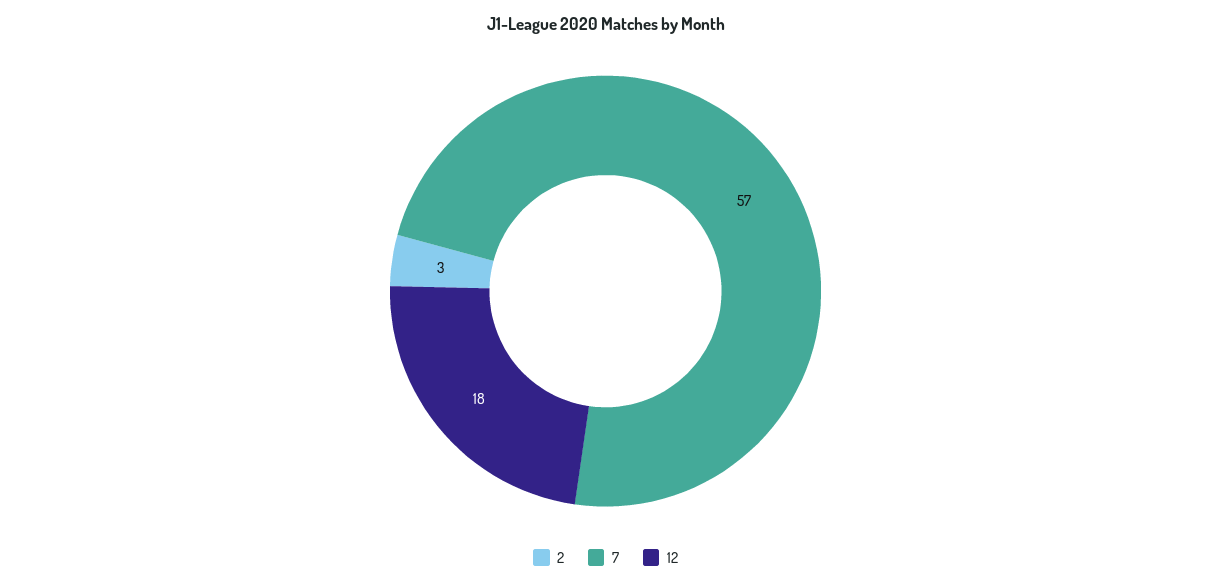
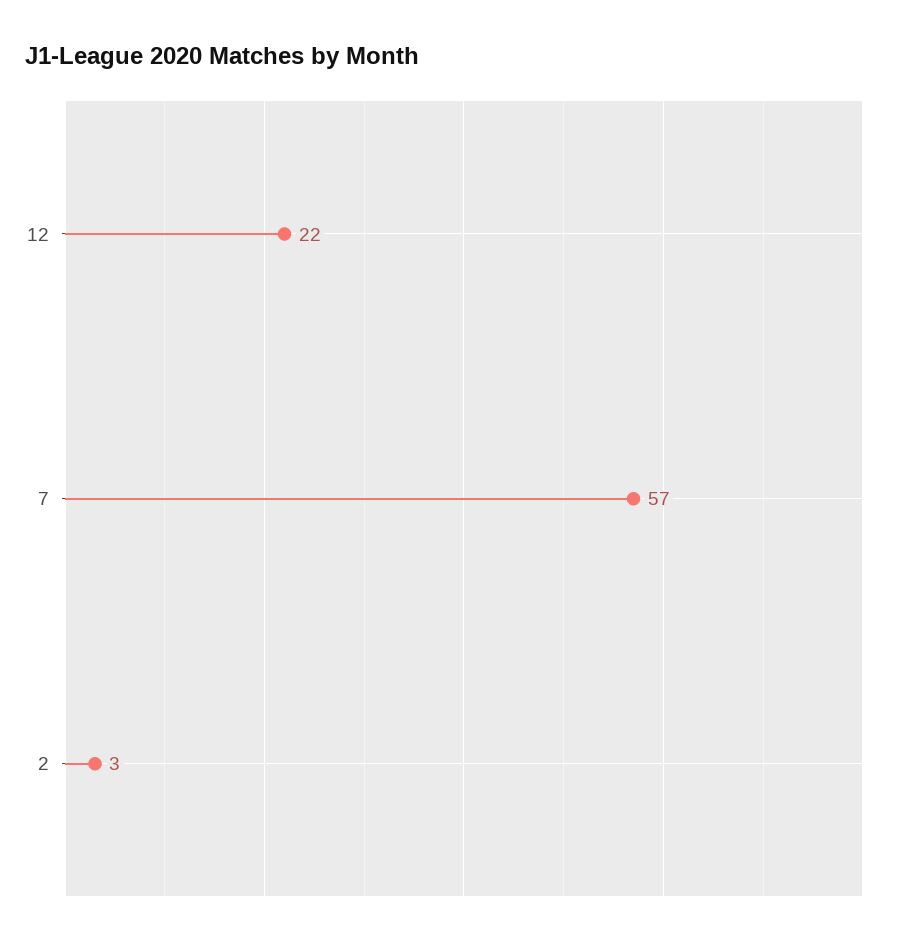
12: 18 -> 22

